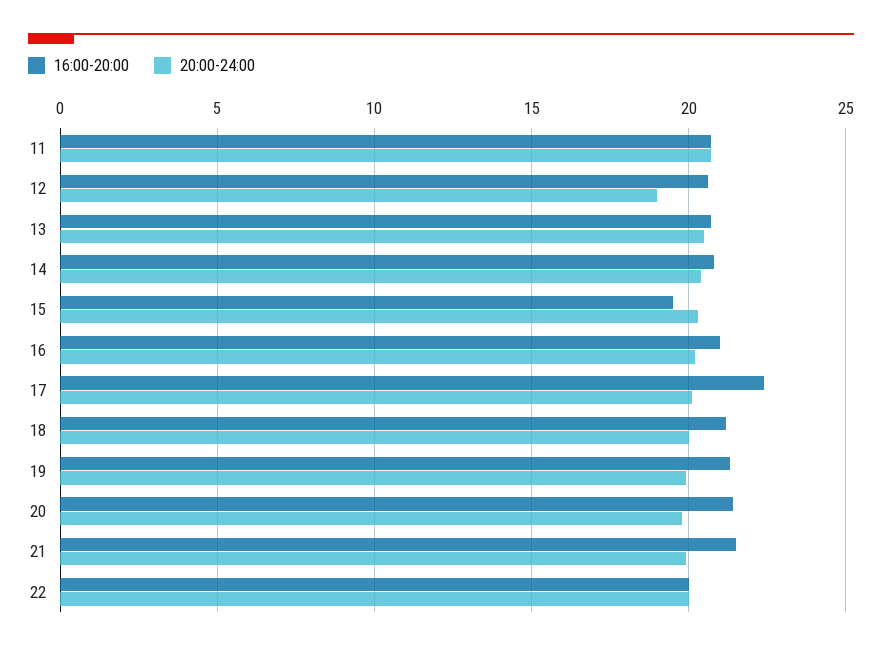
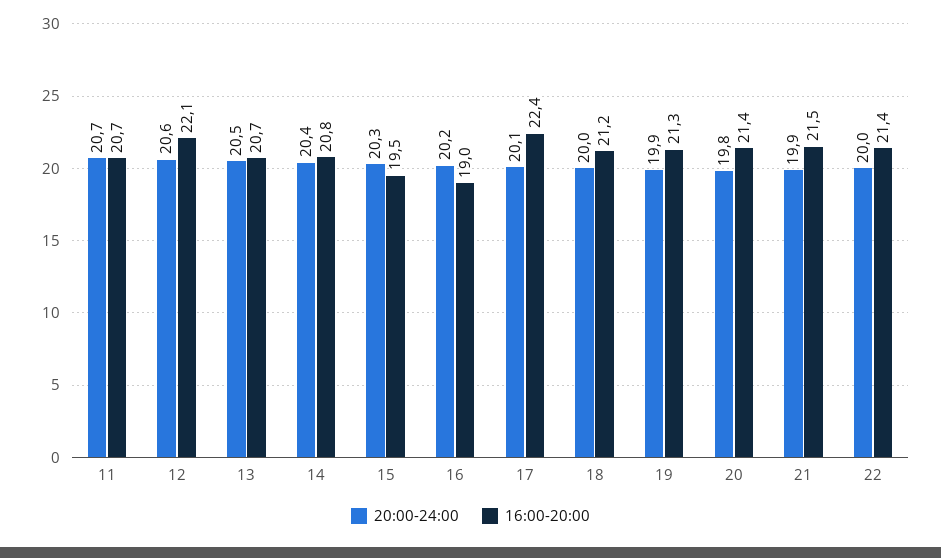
16:00-20:00, 12: 20.5 -> 22.1
20:00-24:00, 12: 19 -> 20.6
16:00-20:00, 16: 21 -> 19
16:00-20:00, 22: 20 -> 21.4

